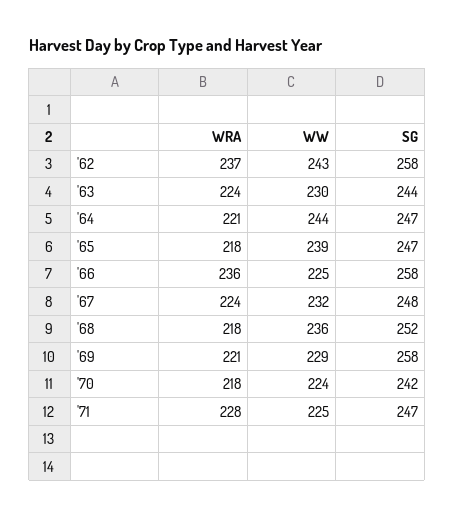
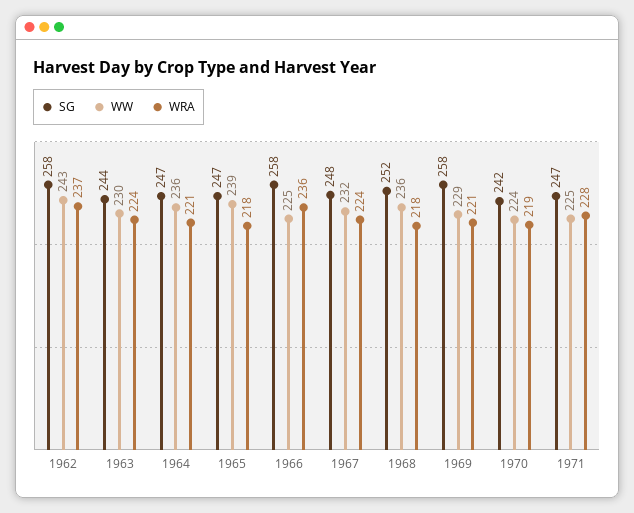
WW, '64: 244 -> 236
WRA, '70: 218 -> 219

